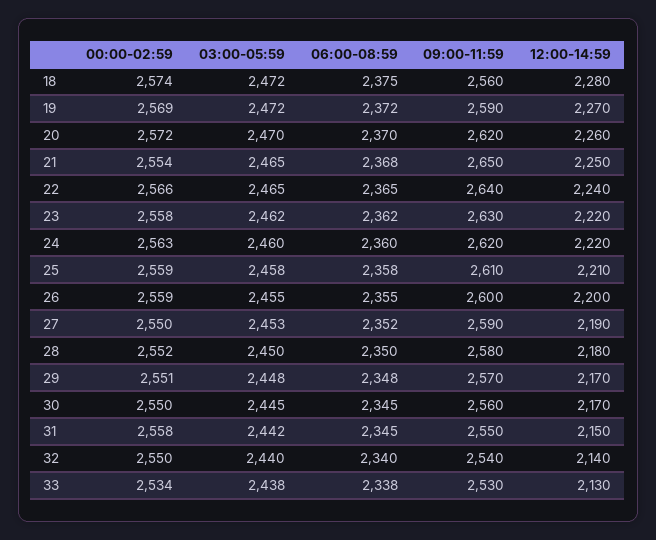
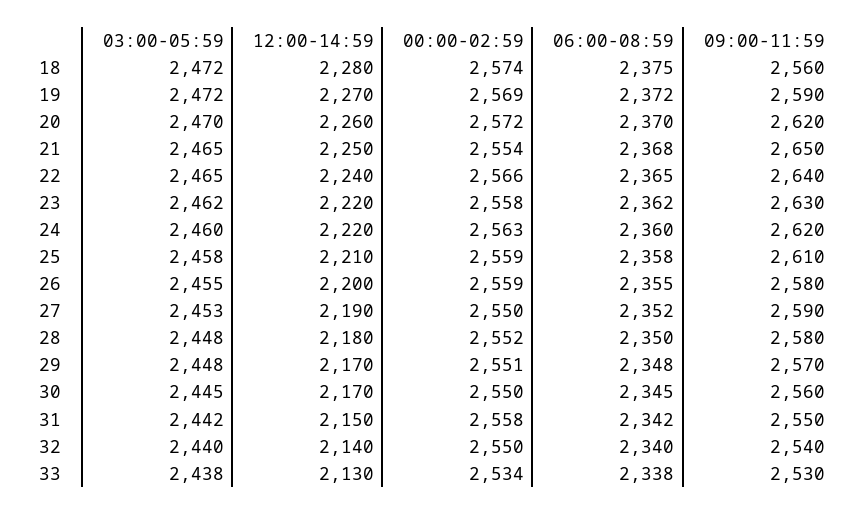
09:00-11:59, 26: 2600 -> 2580
03:00-05:59, 28: 2450 -> 2448
06:00-08:59, 31: 2345 -> 2342

